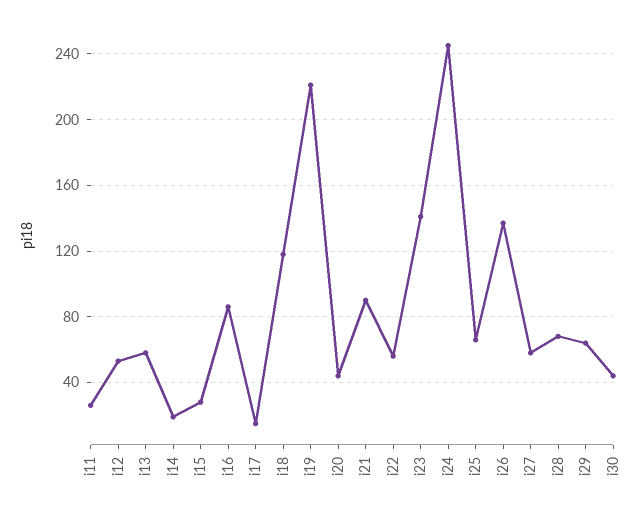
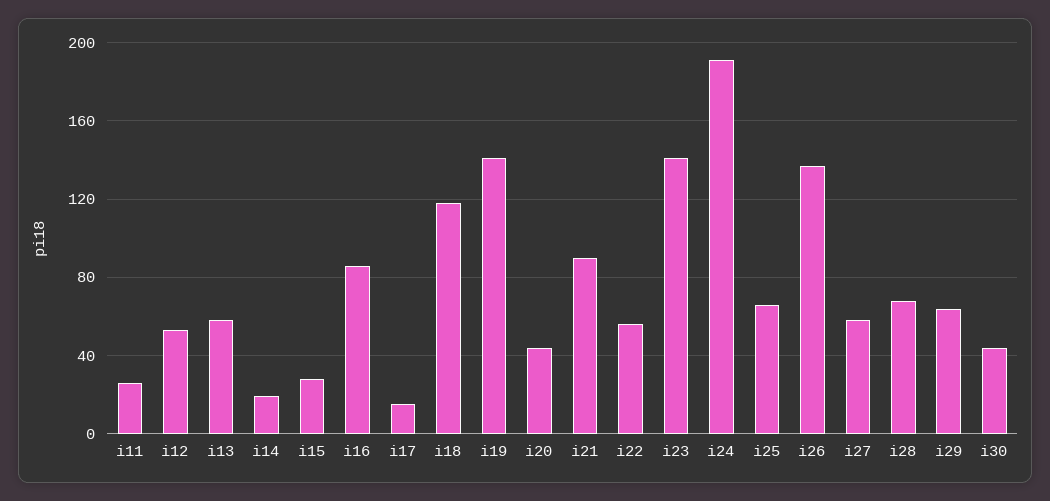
i19: 220 -> 140
i24: 245 -> 190

